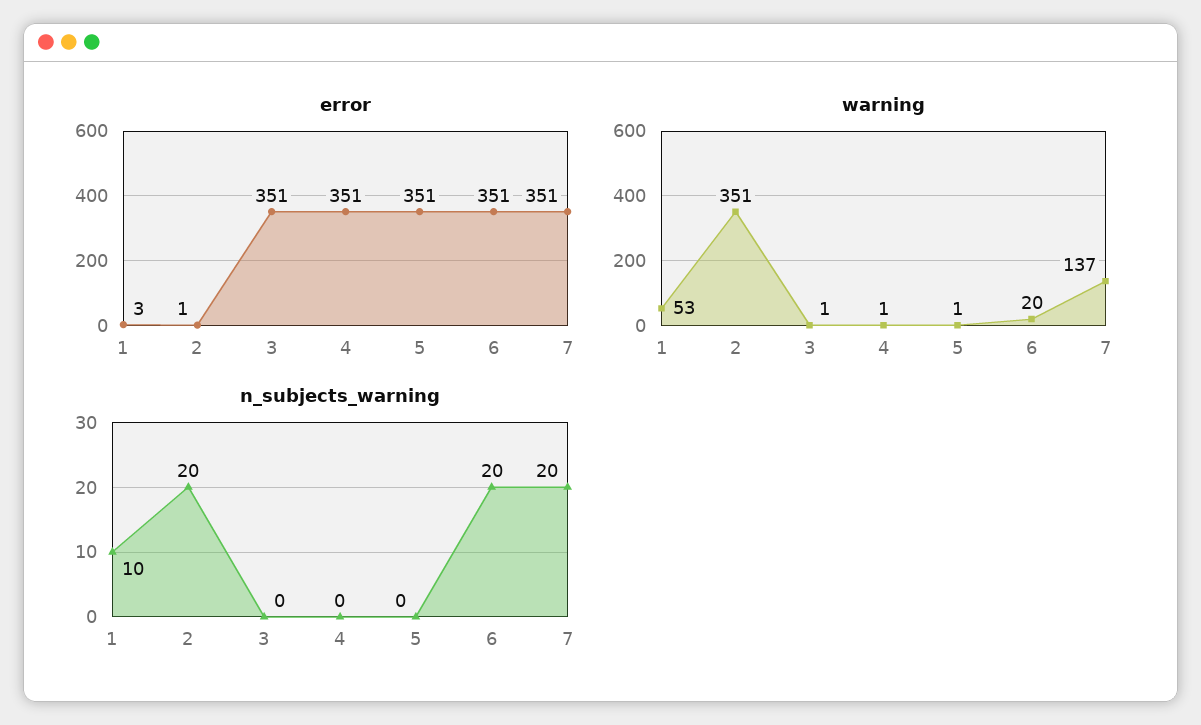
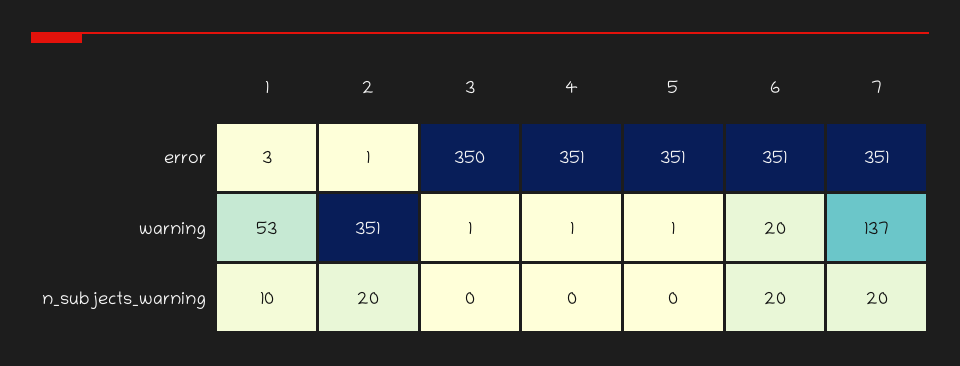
error, 3: 351 -> 350

